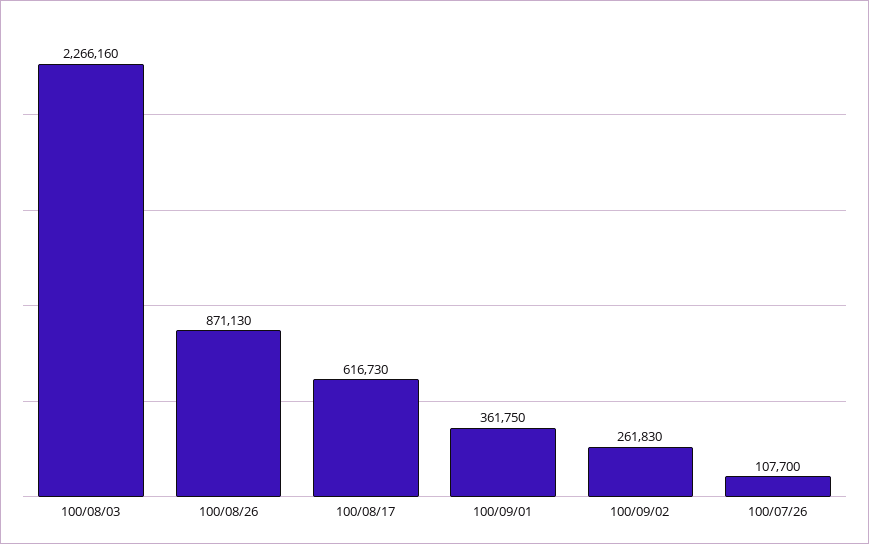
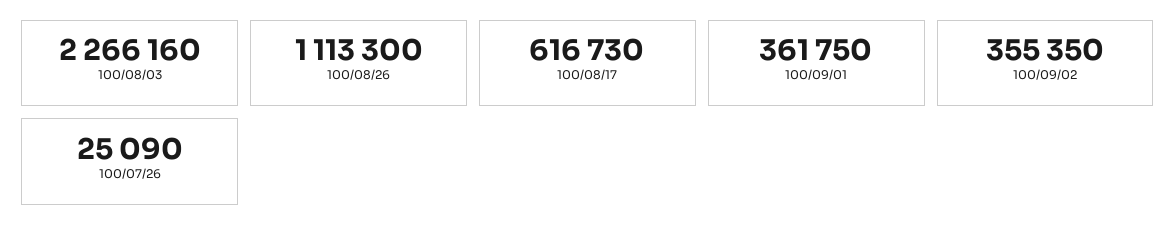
100/08/26: 871130 -> 1113300
100/09/02: 261830 -> 355350
100/07/26: 107700 -> 25090

